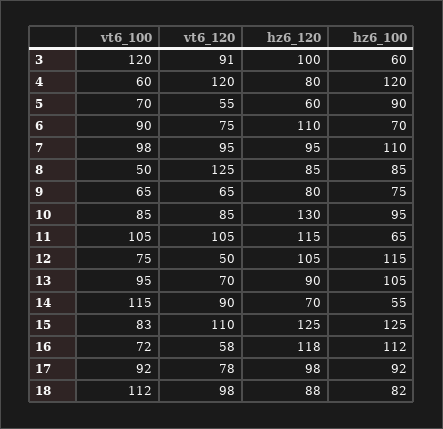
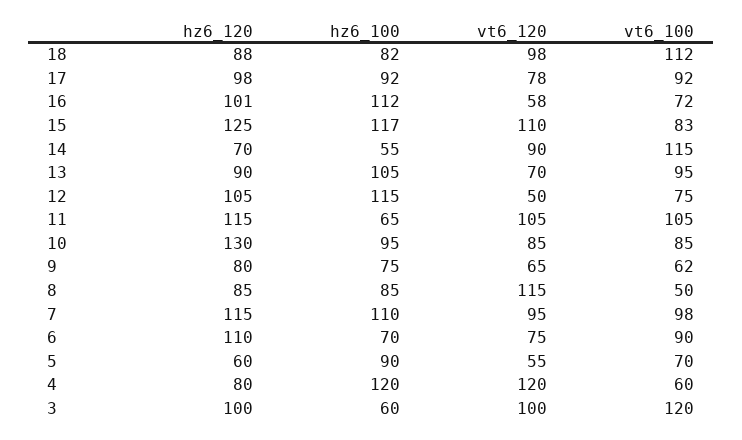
vt6_120, 3: 91 -> 100
hz6_120, 7: 95 -> 115
vt6_120, 8: 125 -> 115
vt6_100, 9: 65 -> 62
hz6_100, 15: 125 -> 117
hz6_120, 16: 118 -> 101

